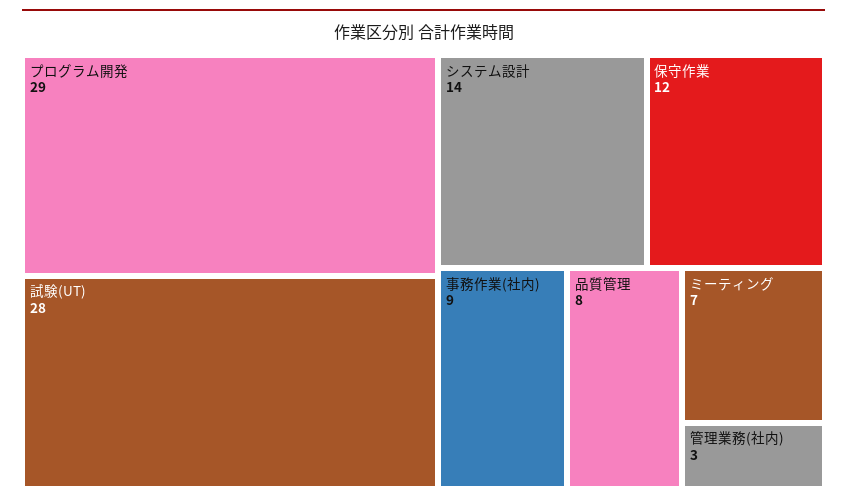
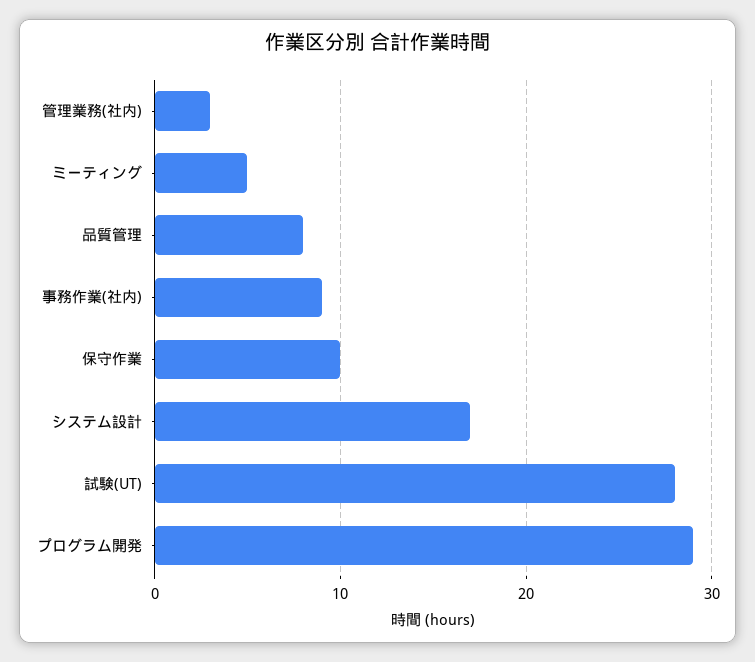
システム設計: 14 -> 17
保守作業: 12 -> 10
ミーティング: 7 -> 5

